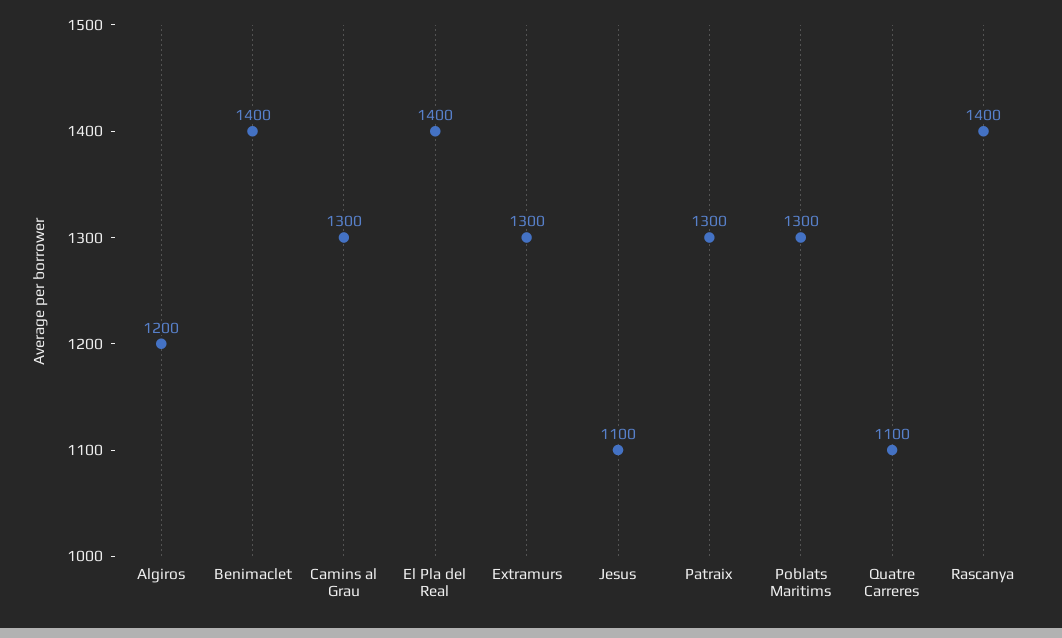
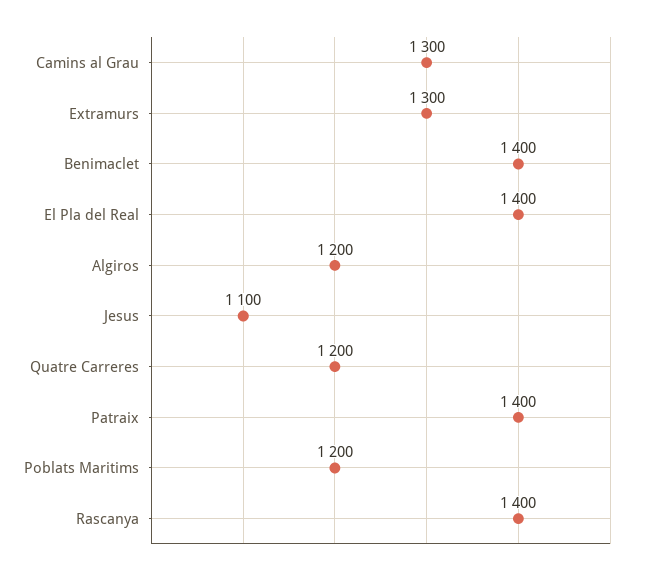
Patraix: 1300 -> 1400
Poblats Maritims: 1300 -> 1200
Quatre Carreres: 1100 -> 1200

